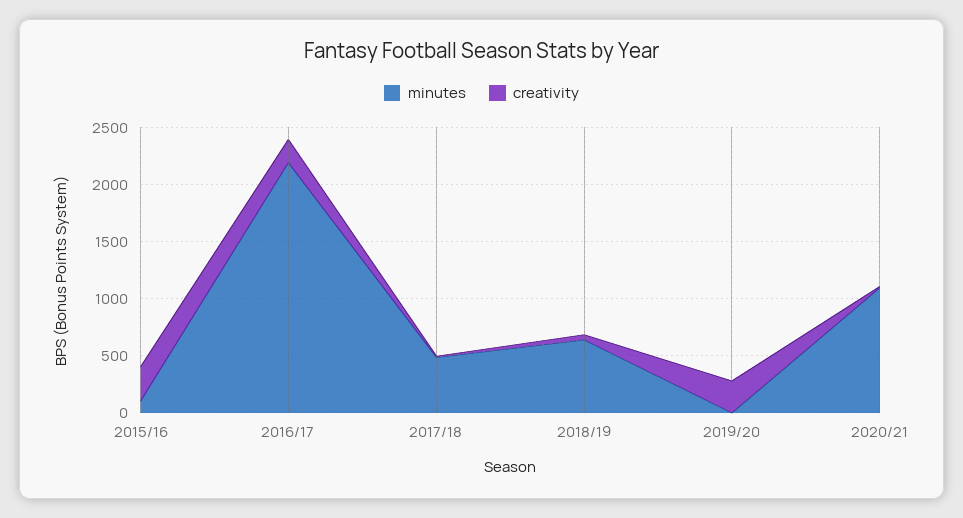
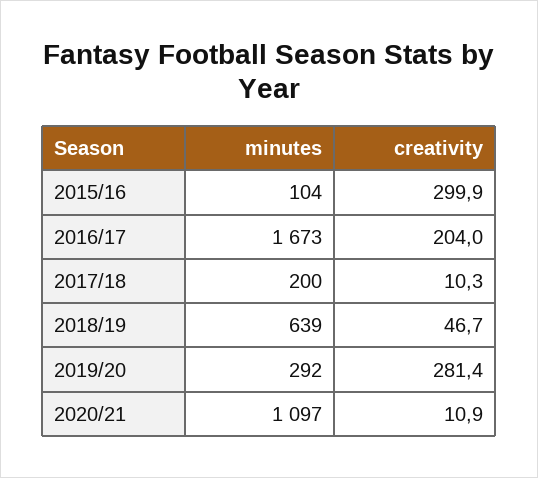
minutes, 2016/17: 2200 -> 1673
minutes, 2017/18: 500 -> 200
minutes, 2019/20: 0 -> 292

